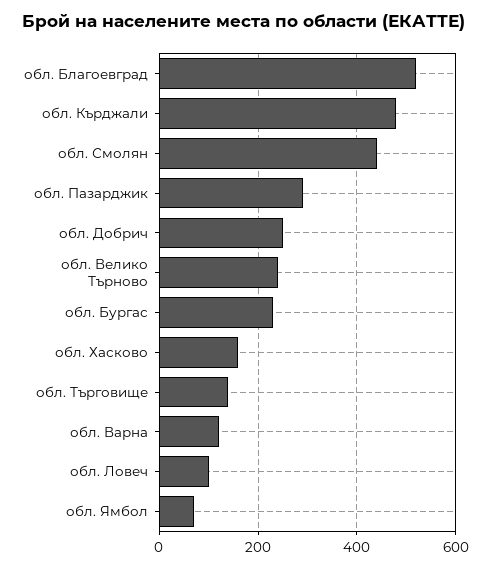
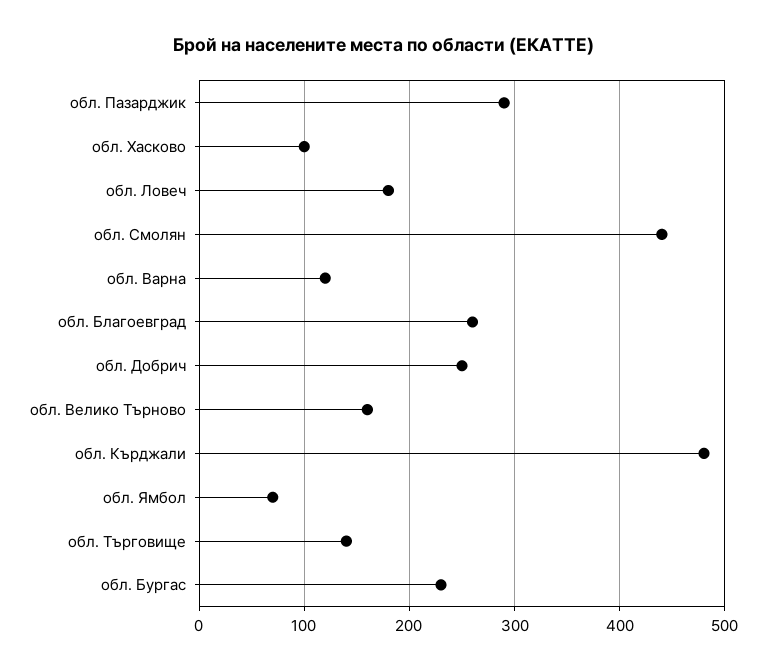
обл. Благоевград: 520 -> 260
обл. Велико Търново: 240 -> 160
обл. Хасково: 160 -> 100
обл. Ловеч: 100 -> 180

